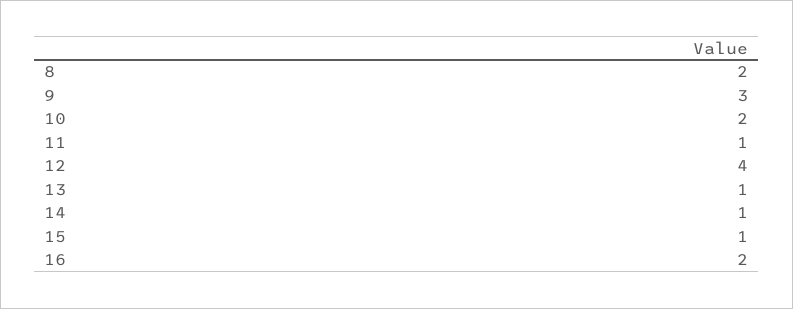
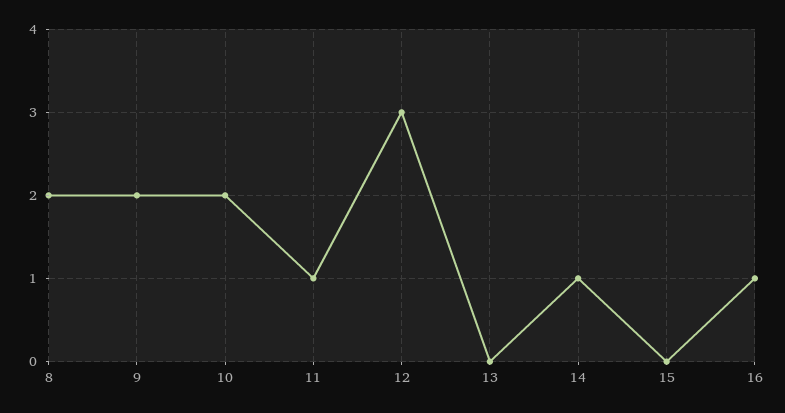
9: 3 -> 2
12: 4 -> 3
13: 1 -> 0
15: 1 -> 0
16: 2 -> 1

